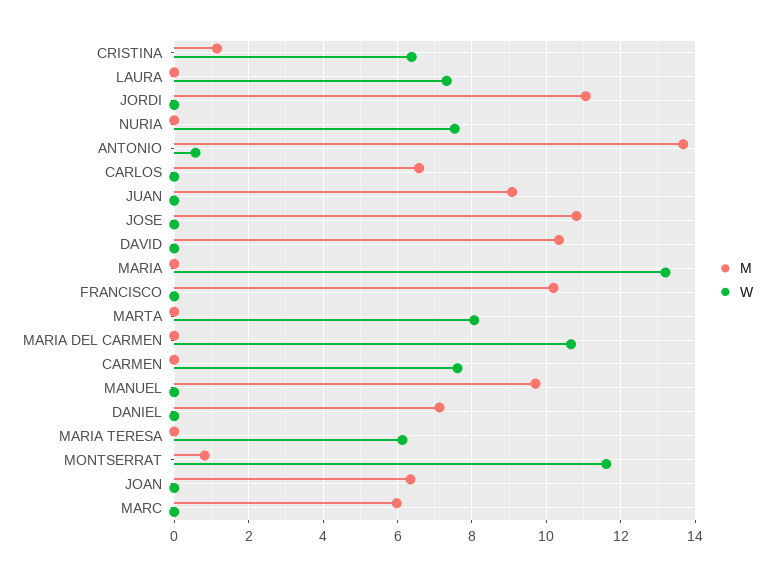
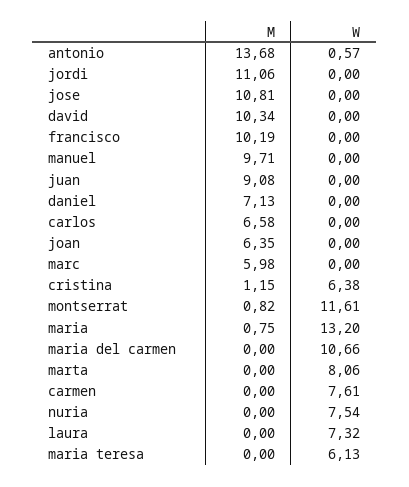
M, MARIA: 0 -> 0.75

